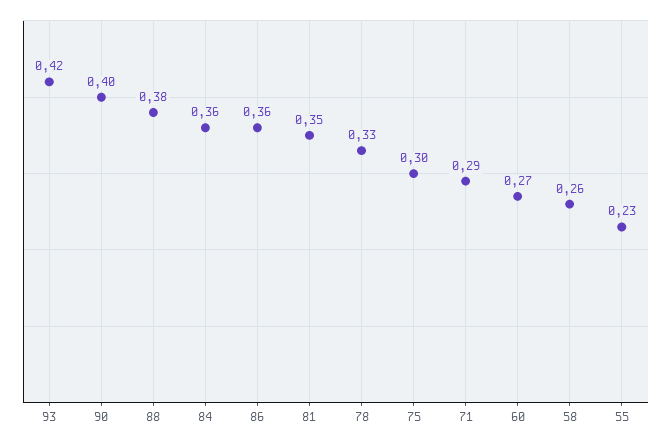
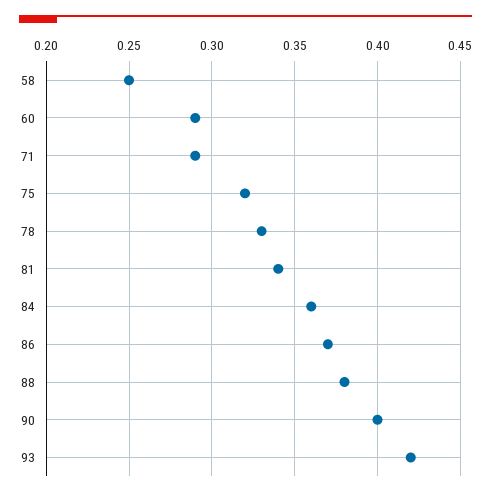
86: 0.36 -> 0.37
81: 0.35 -> 0.34
75: 0.3 -> 0.32
60: 0.27 -> 0.29
58: 0.26 -> 0.25
55: 0.23 -> none

